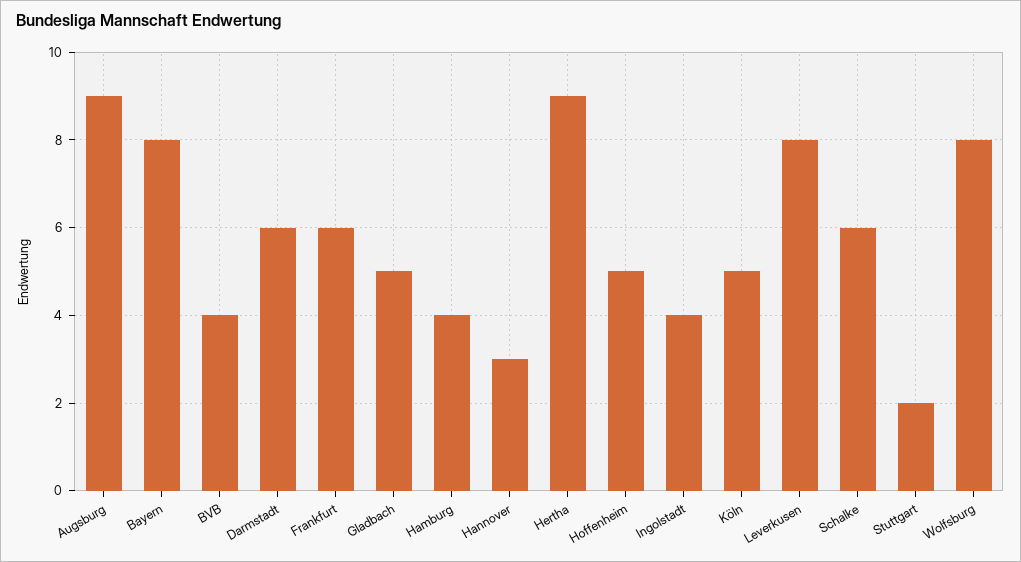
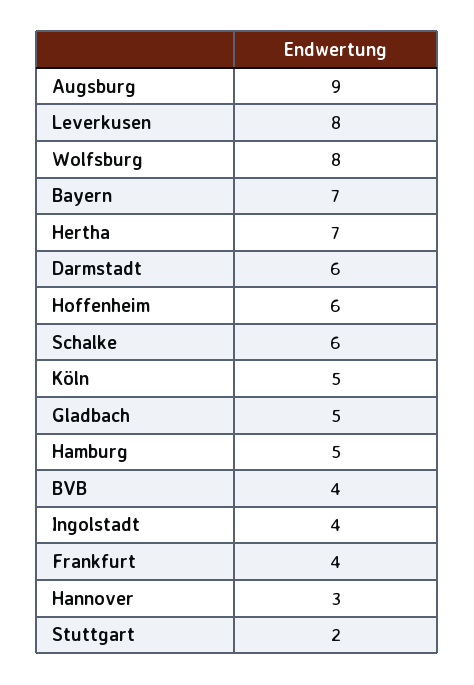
Bayern: 8 -> 7
Frankfurt: 6 -> 4
Hamburg: 4 -> 5
Hertha: 9 -> 7
Hoffenheim: 5 -> 6

